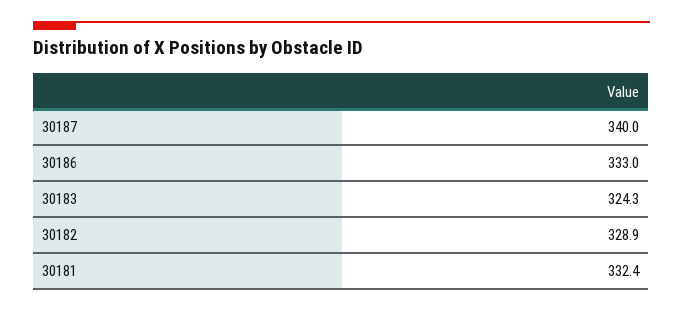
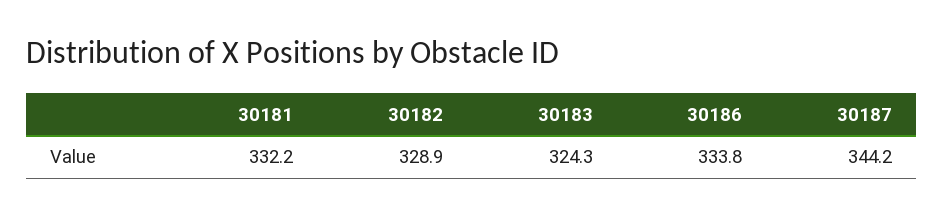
30187: 340 -> 344.2
30186: 333 -> 333.8
30181: 332.4 -> 332.2

